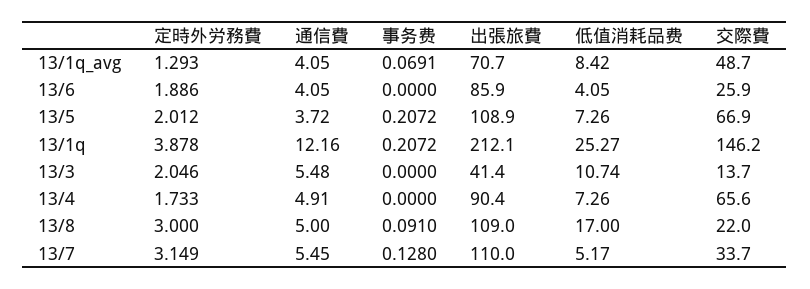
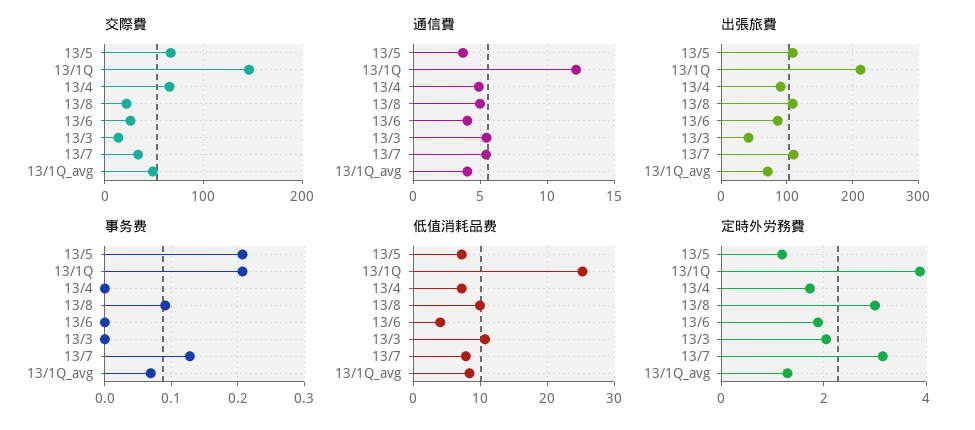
定時外労務費, 13/5: 2.012 -> 1.2
低值消耗品费, 13/8: 17 -> 10
低值消耗品费, 13/7: 5.17 -> 8

